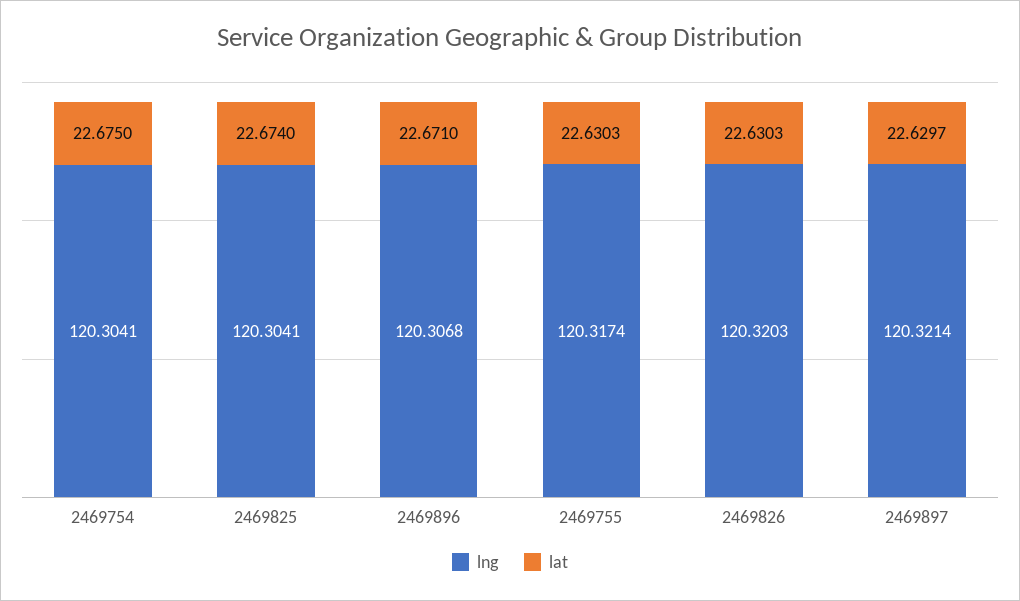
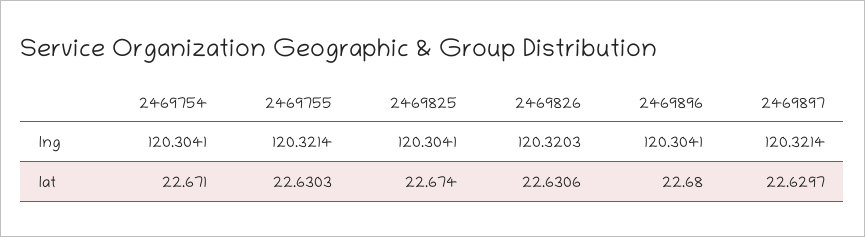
lat, 2469754: 22.675 -> 22.671
lng, 2469896: 120.3068 -> 120.3041
lat, 2469896: 22.671 -> 22.68
lng, 2469755: 120.3174 -> 120.3214
lat, 2469826: 22.6303 -> 22.6306

